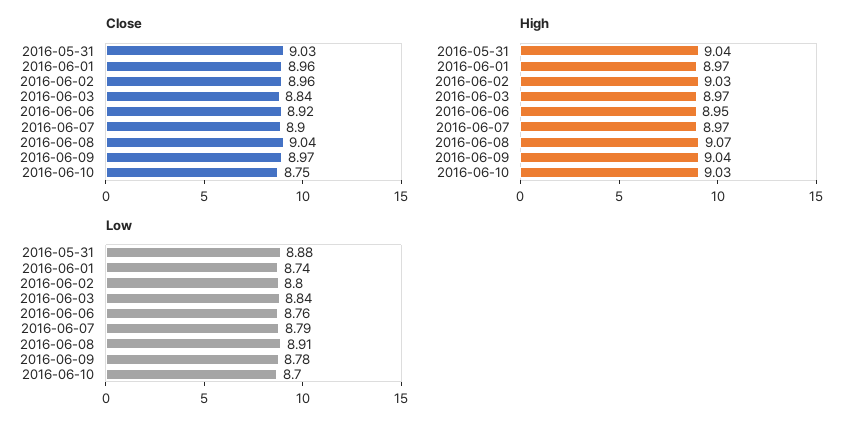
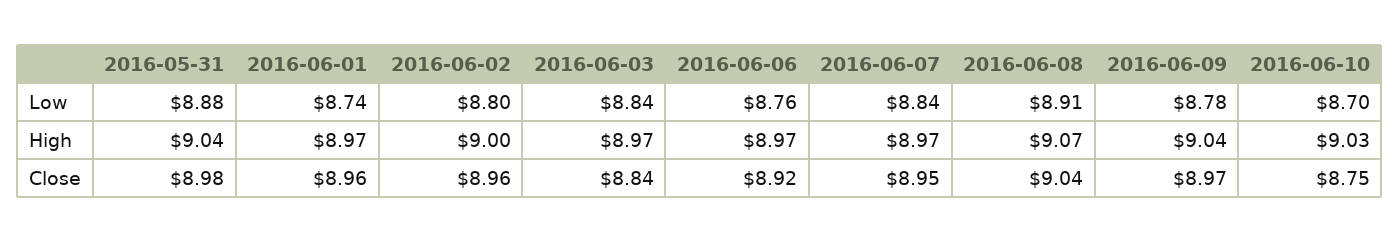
Close, 2016-05-31: 9.03 -> 8.98
Close, 2016-06-07: 8.9 -> 8.95
High, 2016-06-02: 9.03 -> 9
High, 2016-06-06: 8.95 -> 8.97
Low, 2016-06-07: 8.79 -> 8.84

